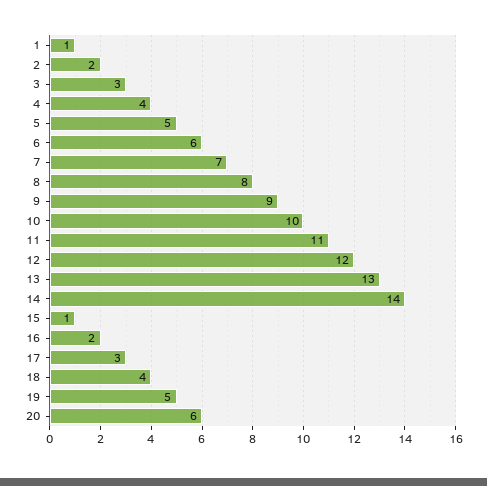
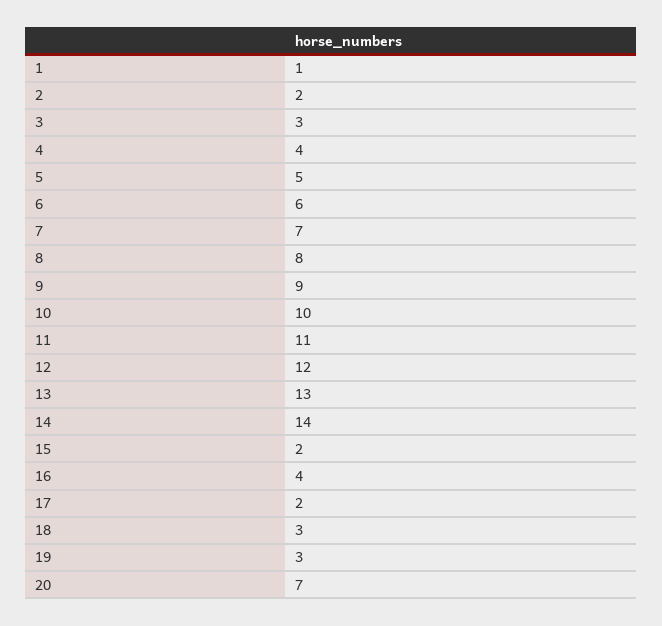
15: 1 -> 2
16: 2 -> 4
17: 3 -> 2
18: 4 -> 3
19: 5 -> 3
20: 6 -> 7

